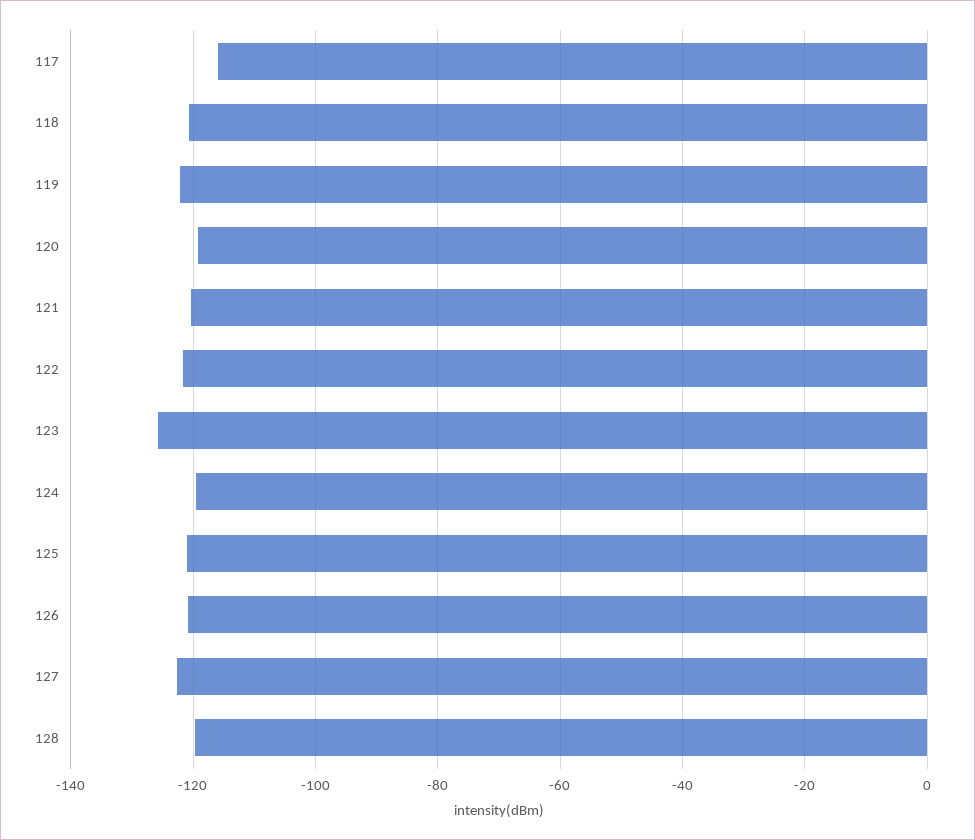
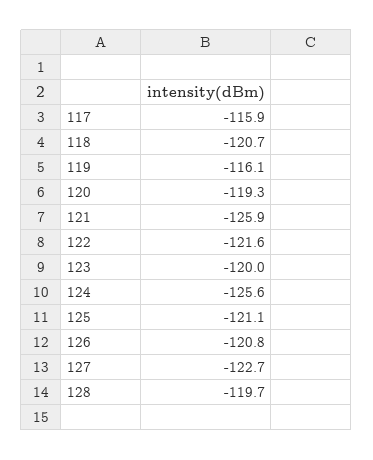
119: -122 -> -116.1
121: -120 -> -125.9
123: -126 -> -120
124: -120 -> -125.6

